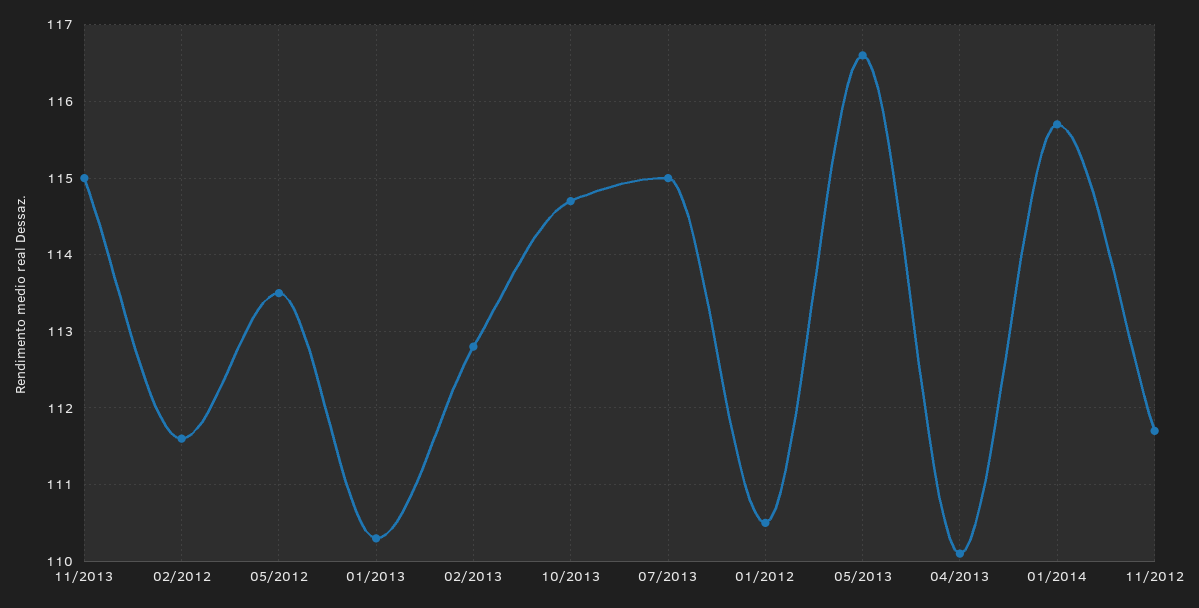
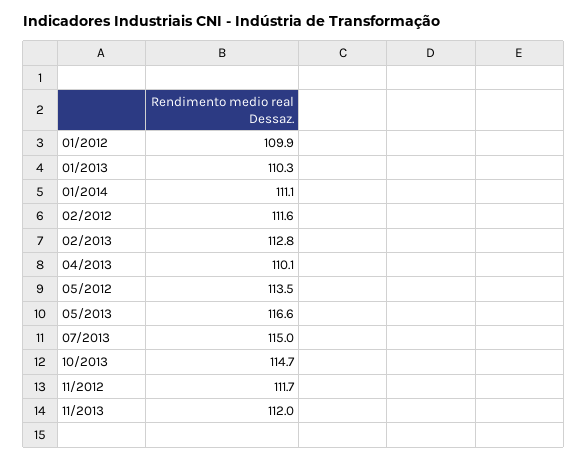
11/2013: 115 -> 112
01/2012: 110.5 -> 109.9
01/2014: 115.7 -> 111.1

